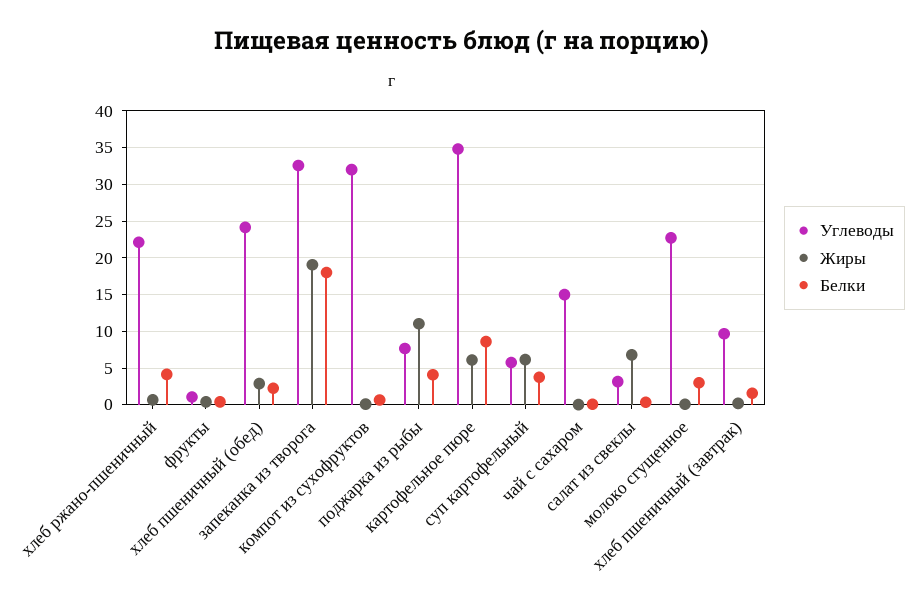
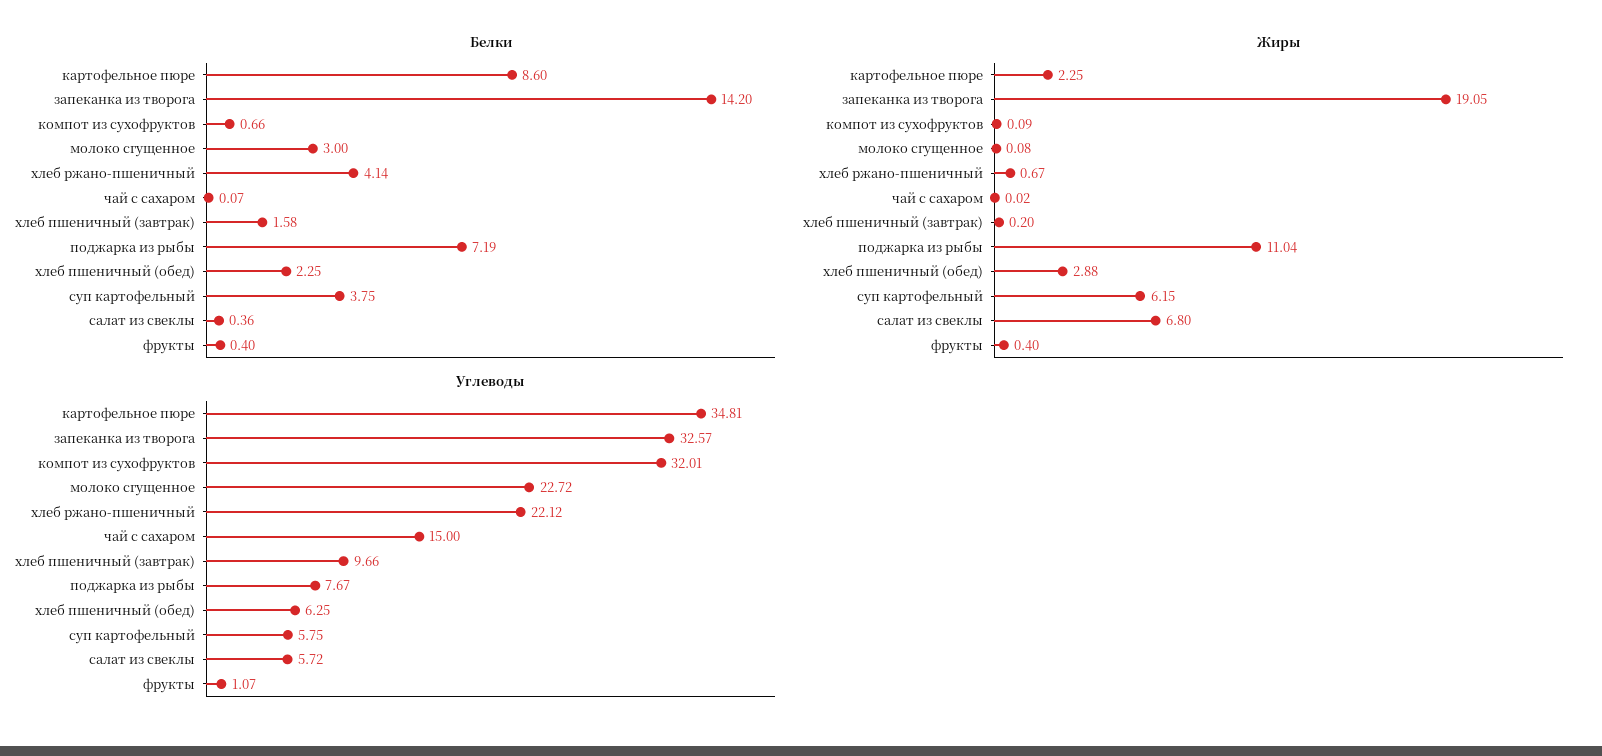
Углеводы, хлеб пшеничный (обед): 24 -> 6.25
Белки, запеканка из творога: 18 -> 14.2
Белки, поджарка из рыбы: 4 -> 7.19
Жиры, картофельное пюре: 6 -> 2.25
Углеводы, салат из свеклы: 3 -> 5.72

